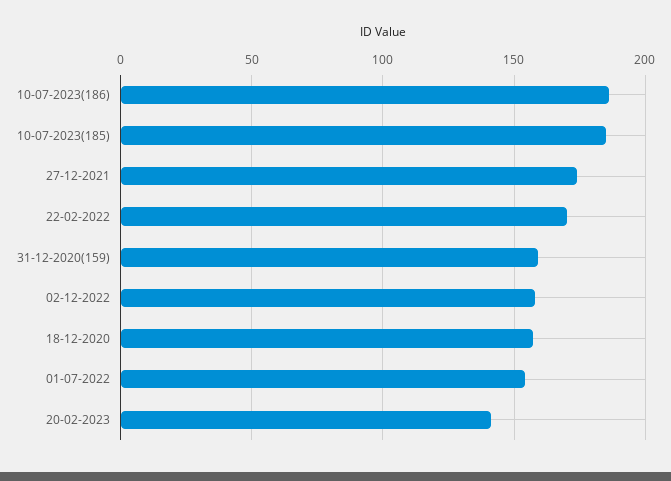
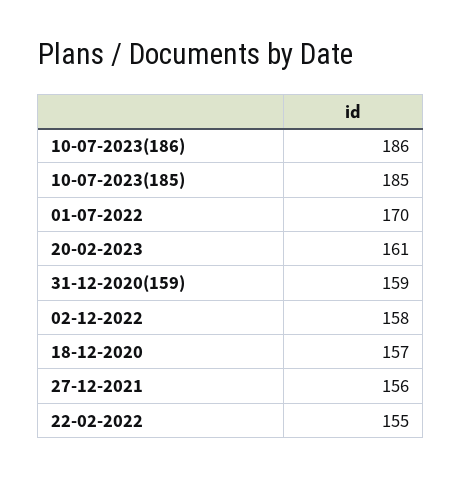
27-12-2021: 175 -> 156
22-02-2022: 170 -> 155
01-07-2022: 155 -> 170
20-02-2023: 140 -> 161

